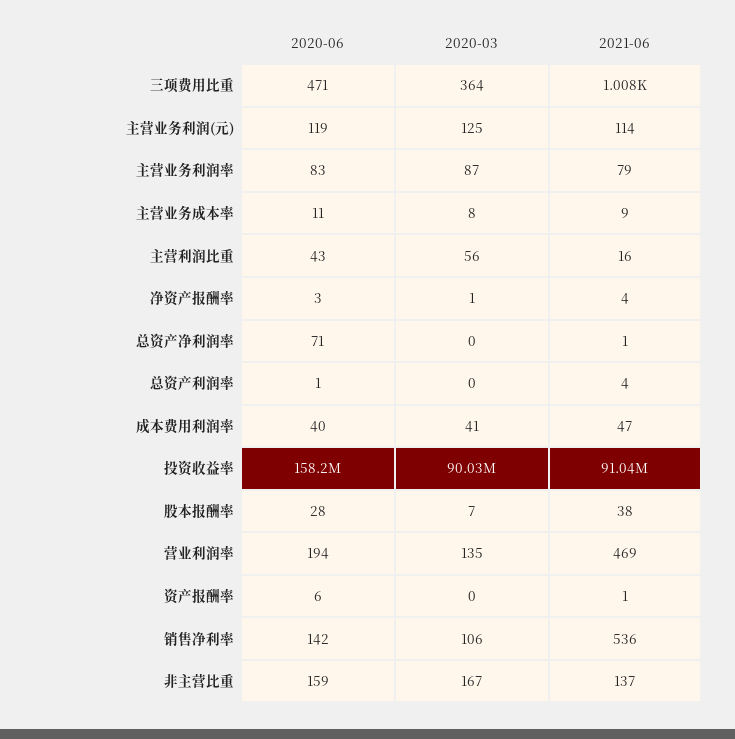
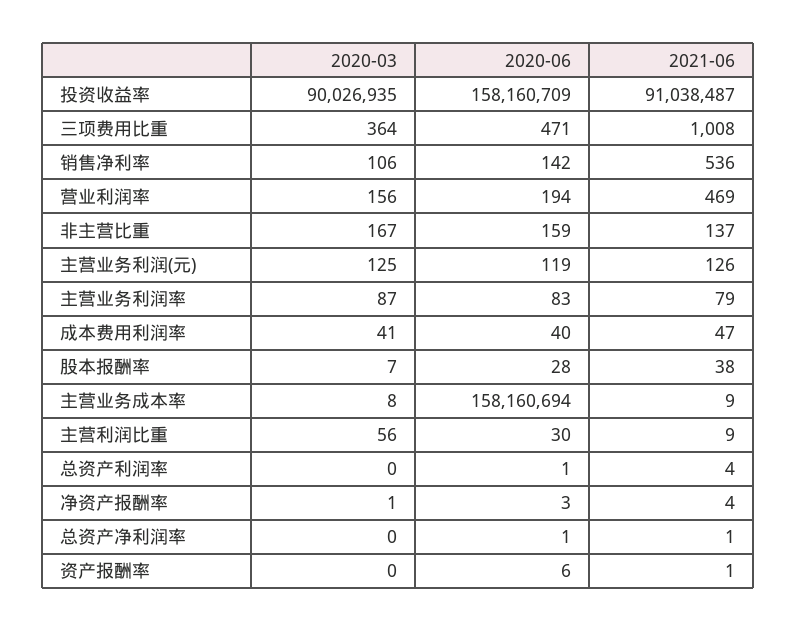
2021-06, 主营业务利润(元): 114 -> 126
2020-06, 主营业务成本率: 11 -> 158160694
2020-06, 主营利润比重: 43 -> 30
2021-06, 主营利润比重: 16 -> 9
2020-06, 总资产净利润率: 71 -> 1
2020-03, 营业利润率: 135 -> 156

